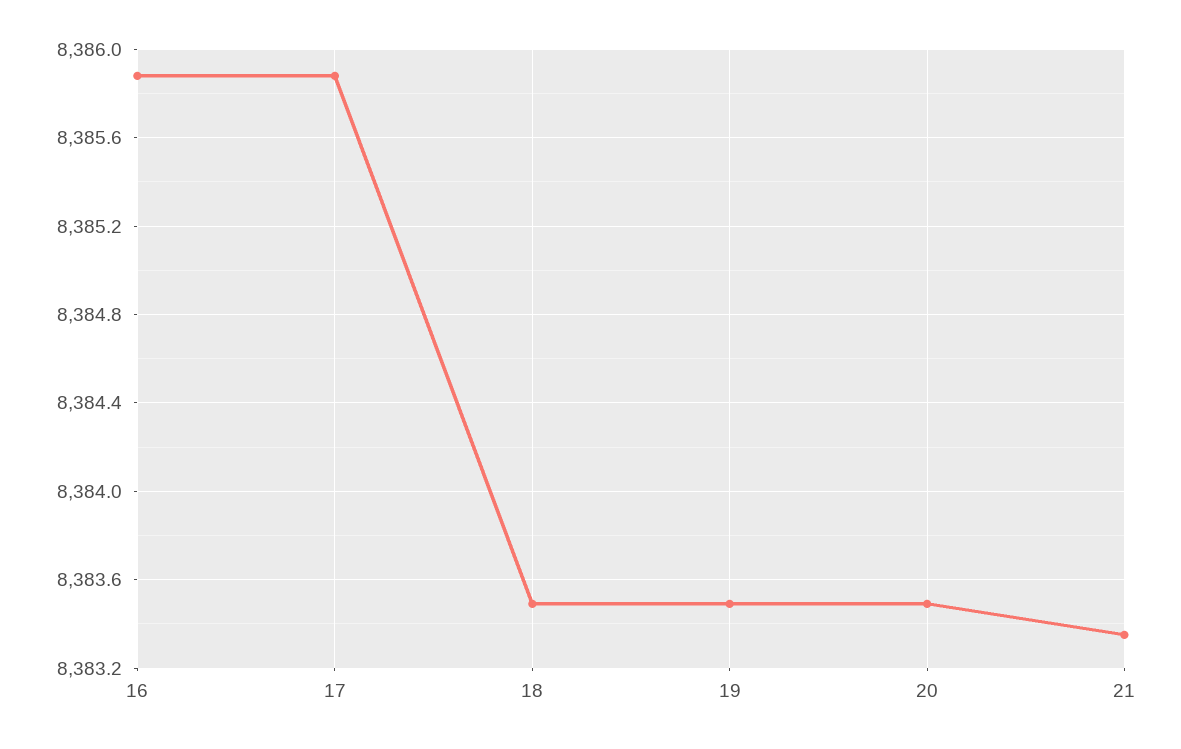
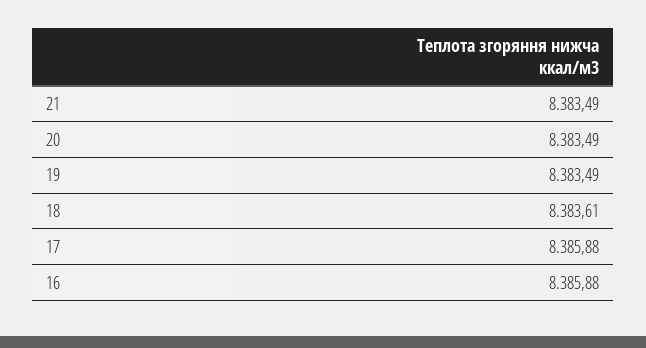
18: 8383.5 -> 8383.61
21: 8383.35 -> 8383.49

